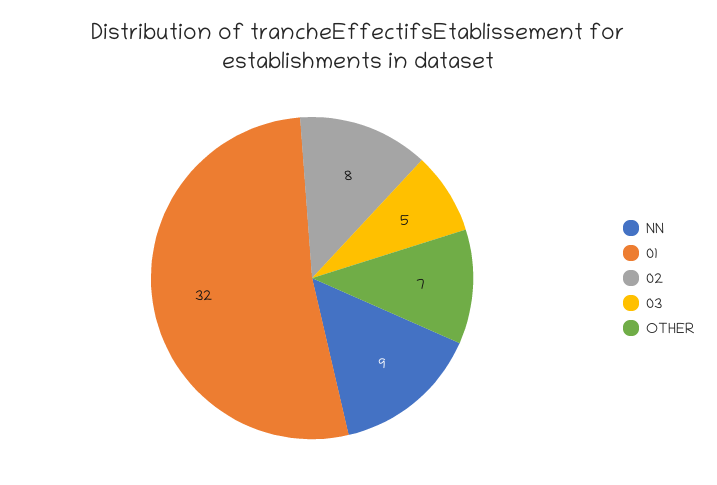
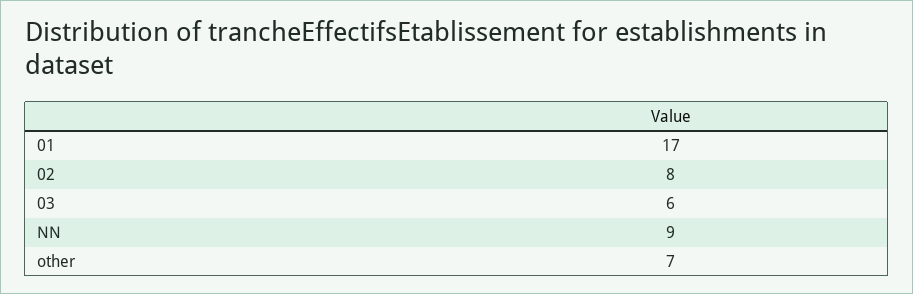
01: 32 -> 17
03: 5 -> 6

